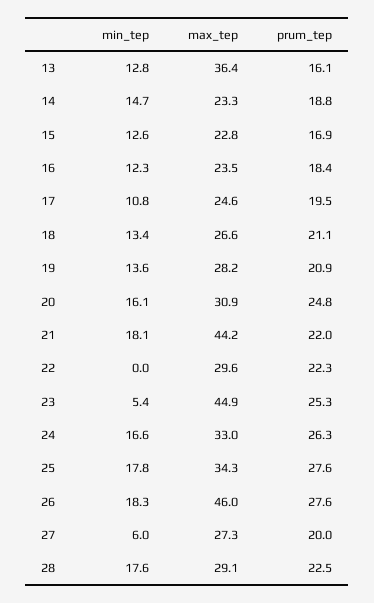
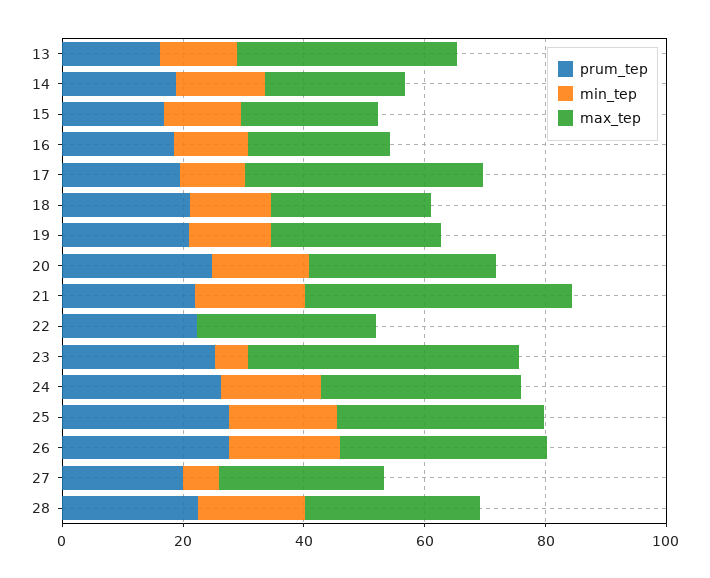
max_tep, 17: 24.6 -> 40
max_tep, 26: 46 -> 35

